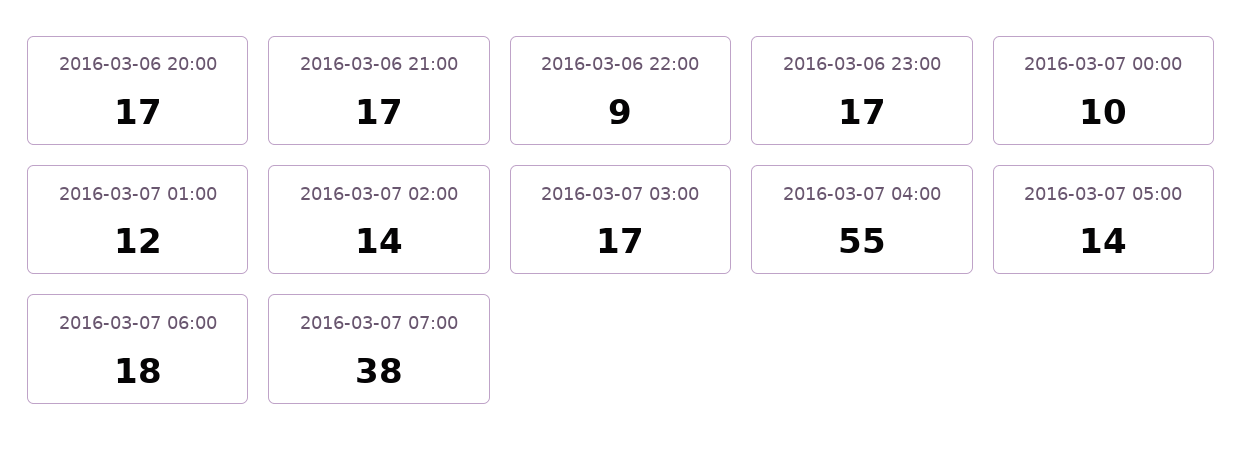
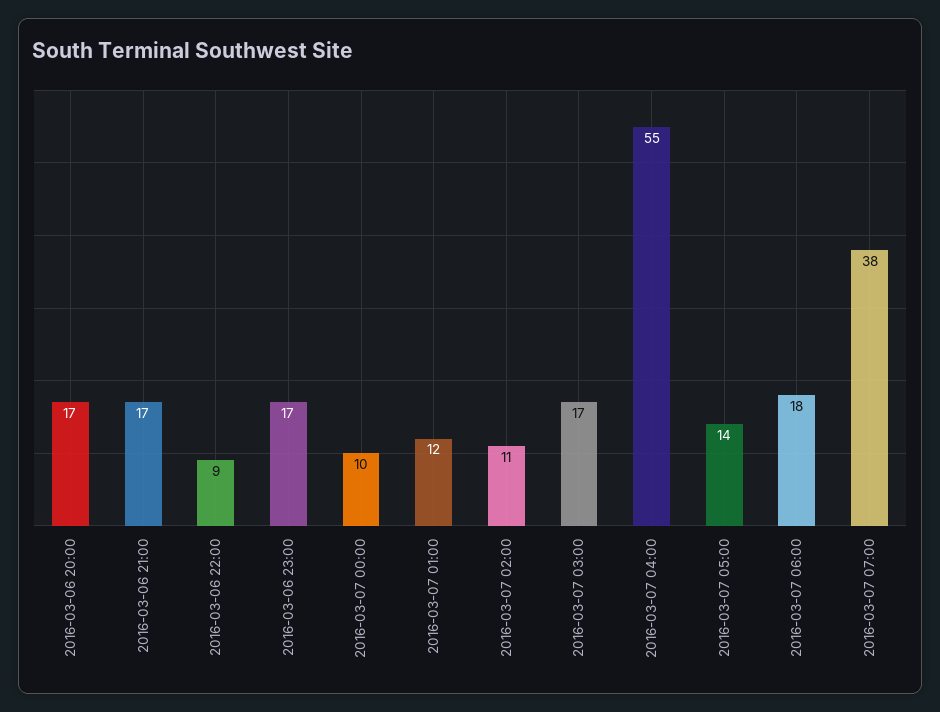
2016-03-07 02:00: 14 -> 11

